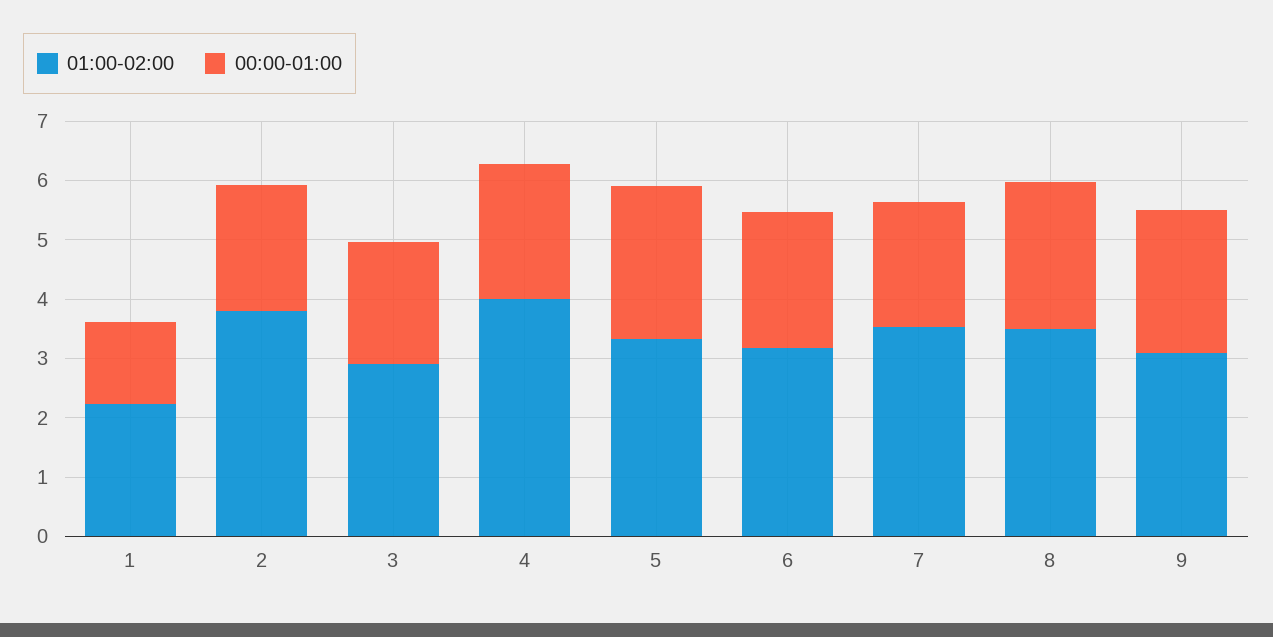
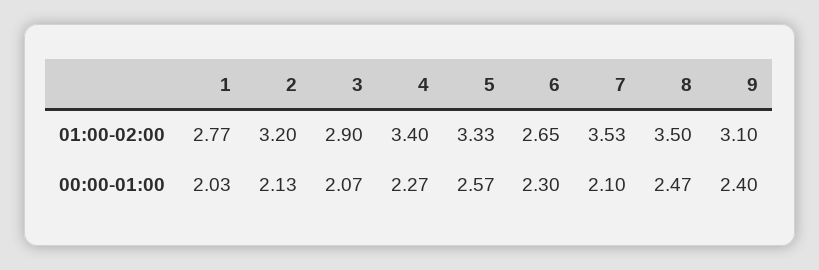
01:00-02:00, 1: 2.2 -> 2.77
00:00-01:00, 1: 1.4 -> 2.03
01:00-02:00, 2: 3.8 -> 3.2
01:00-02:00, 4: 4 -> 3.4
01:00-02:00, 6: 3.2 -> 2.65

